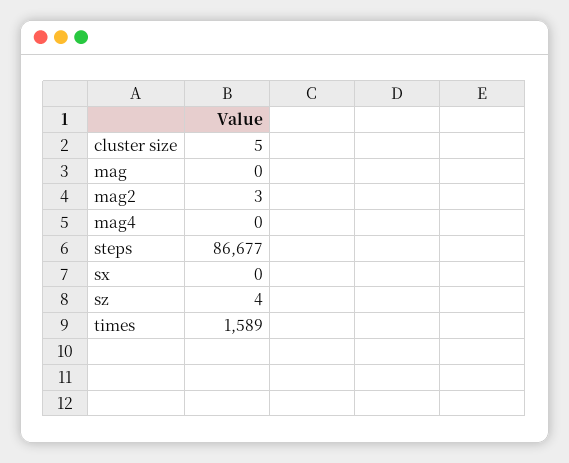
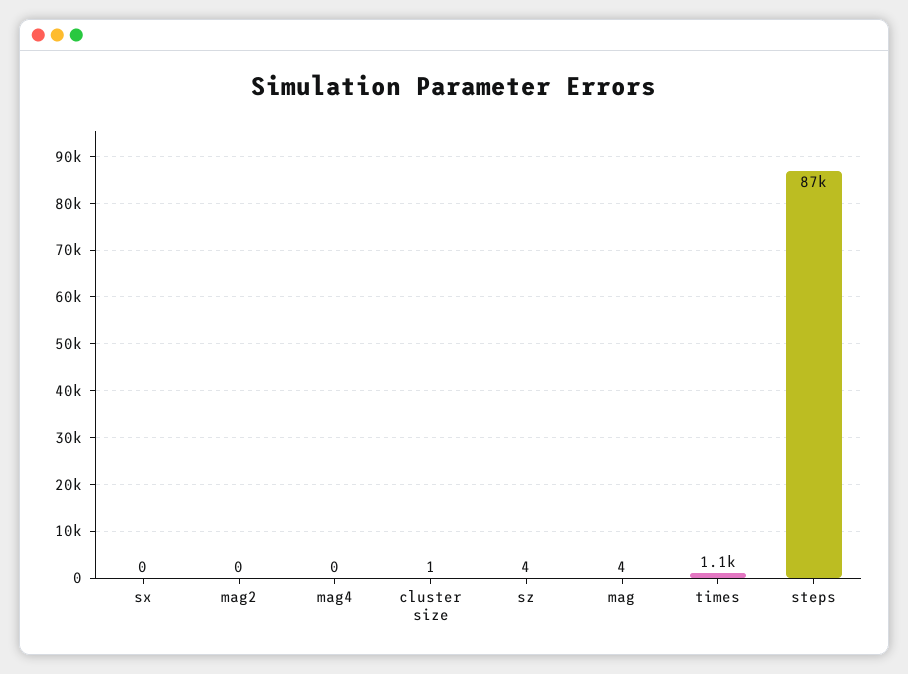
cluster size: 5 -> 1
mag: 0 -> 4
mag2: 3 -> 0
times: 1589 -> 1100

